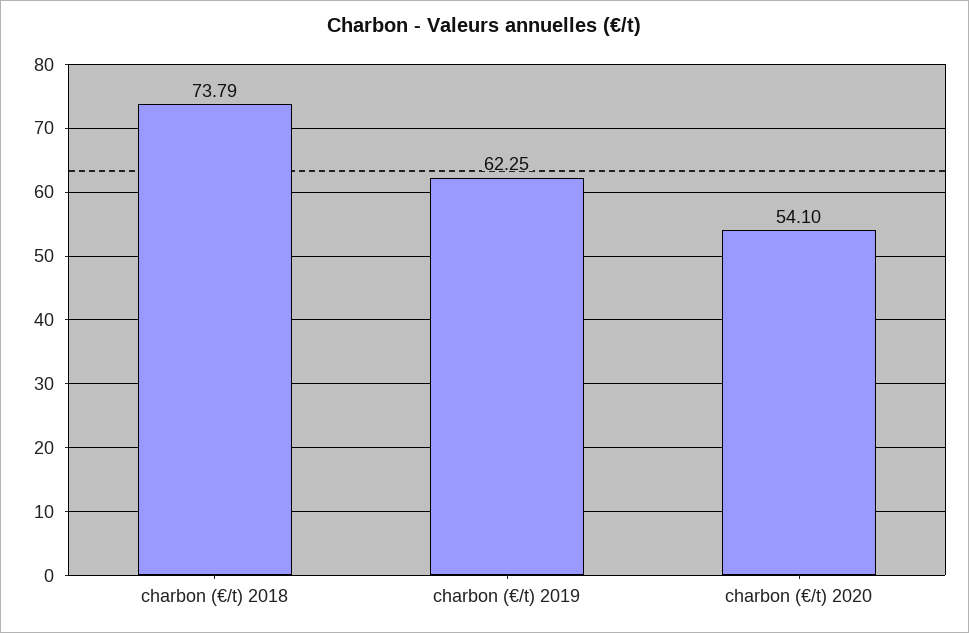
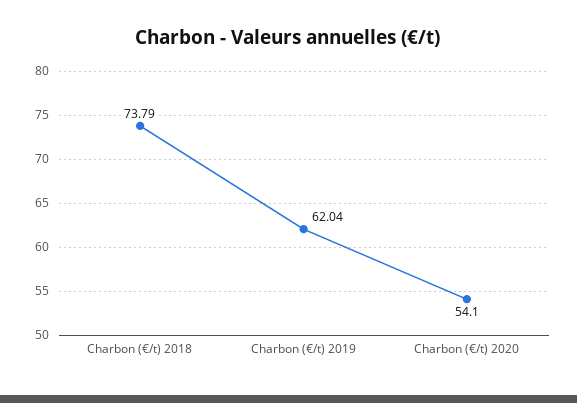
charbon (€/t) 2019: 62.25 -> 62.04

